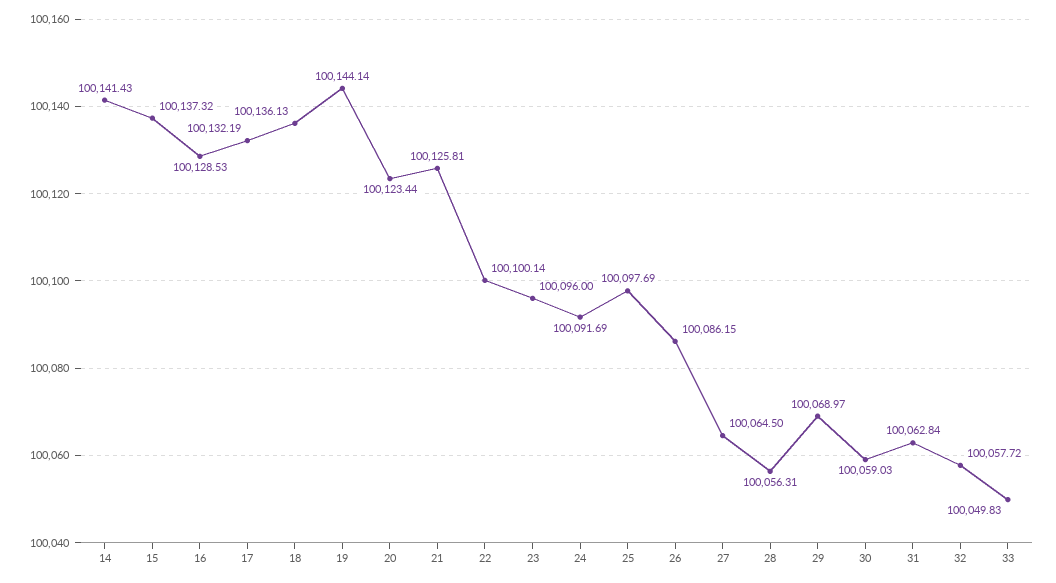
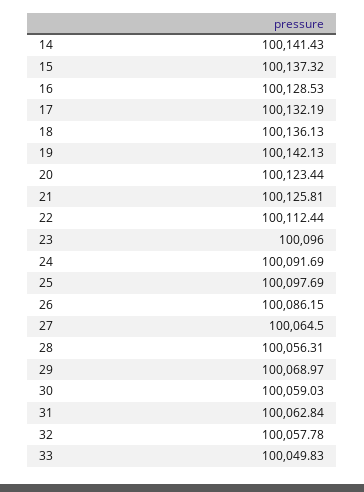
19: 100144.14 -> 100142.13
22: 100100.14 -> 100112.44
32: 100057.72 -> 100057.78

